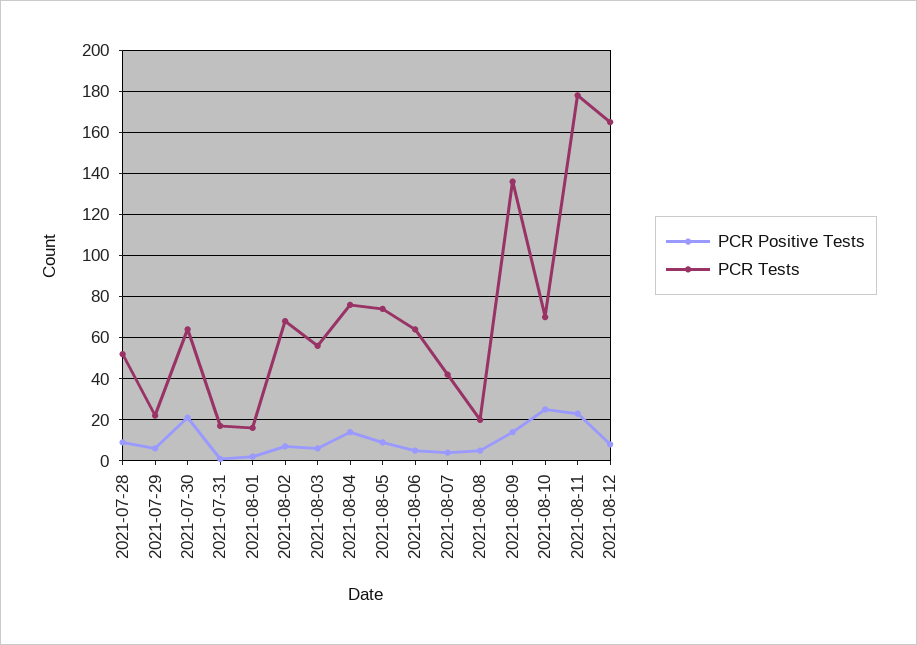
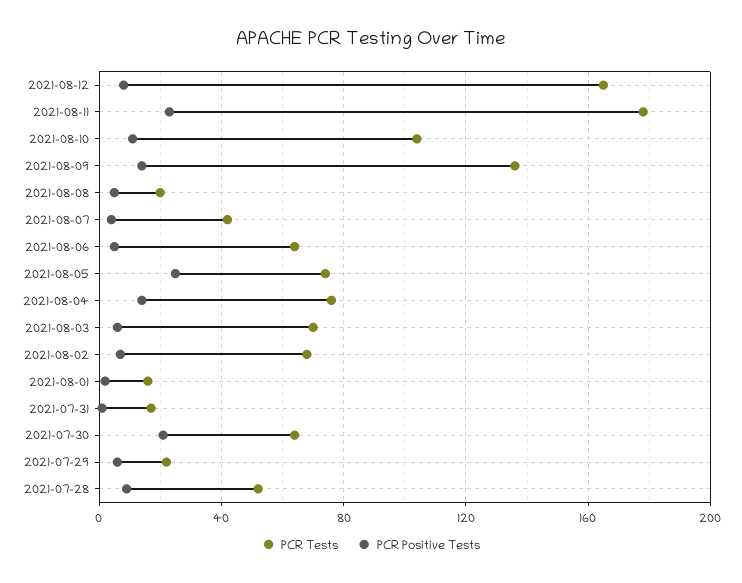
PCR Tests, 2021-08-03: 55 -> 70
PCR Positive Tests, 2021-08-05: 10 -> 25
PCR Positive Tests, 2021-08-10: 25 -> 10
PCR Tests, 2021-08-10: 70 -> 105

